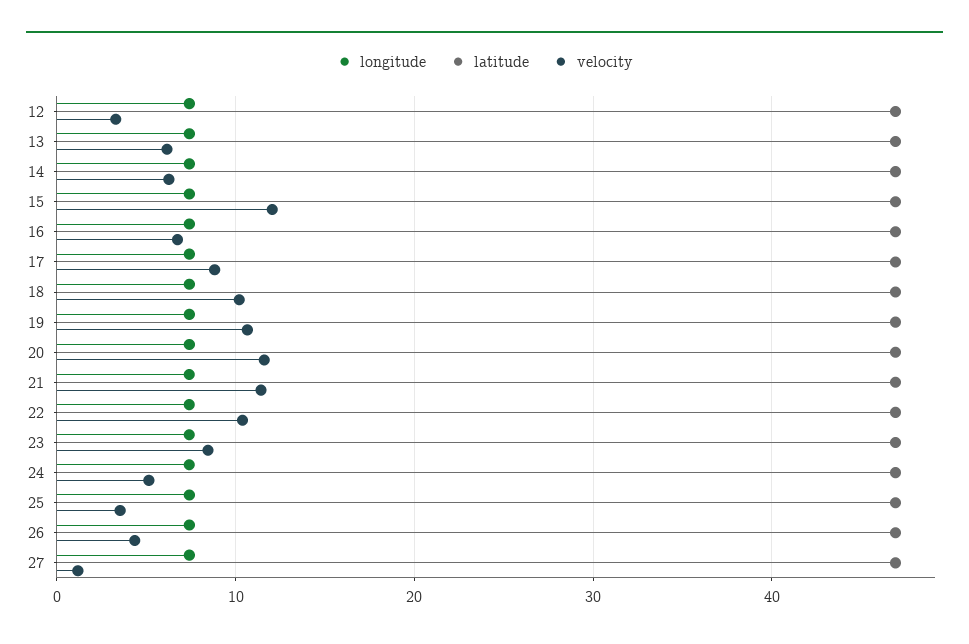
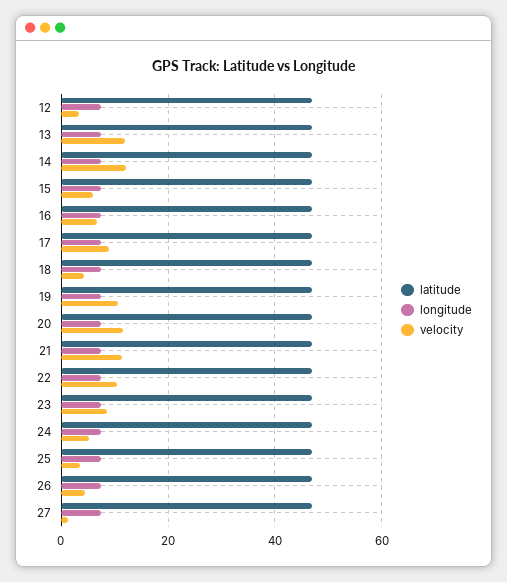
velocity, 13: 6 -> 12
velocity, 14: 6 -> 12
velocity, 15: 12 -> 6
velocity, 18: 10 -> 4

